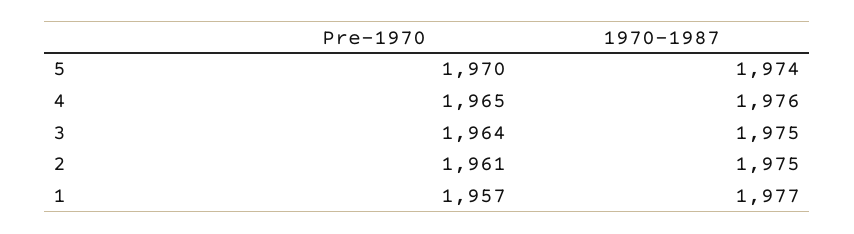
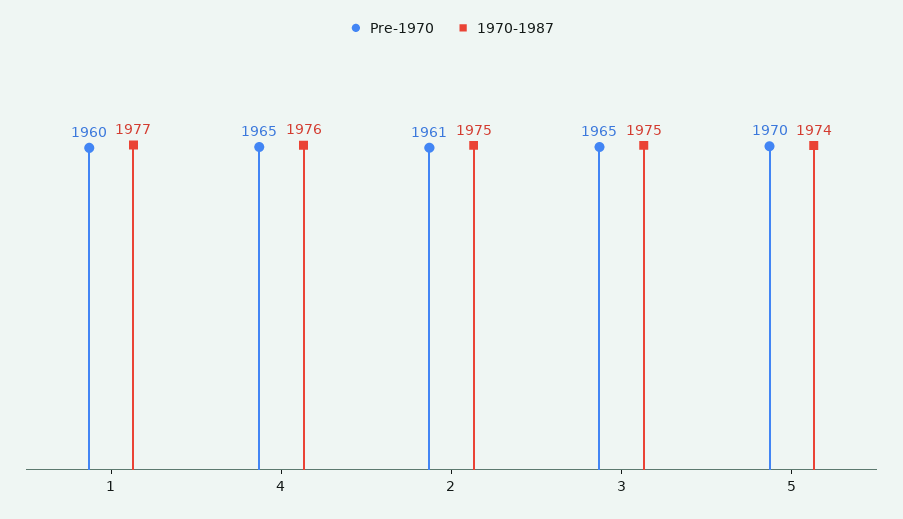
Pre-1970, 3: 1964 -> 1965
Pre-1970, 1: 1957 -> 1960

